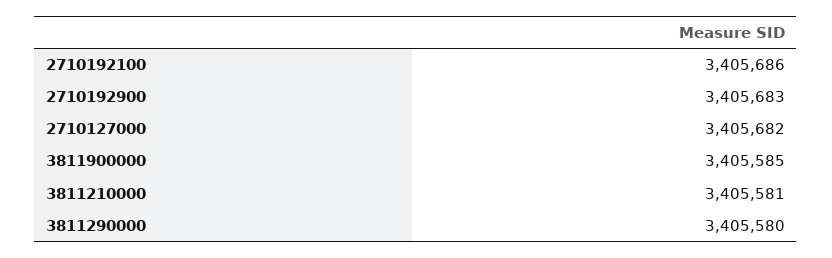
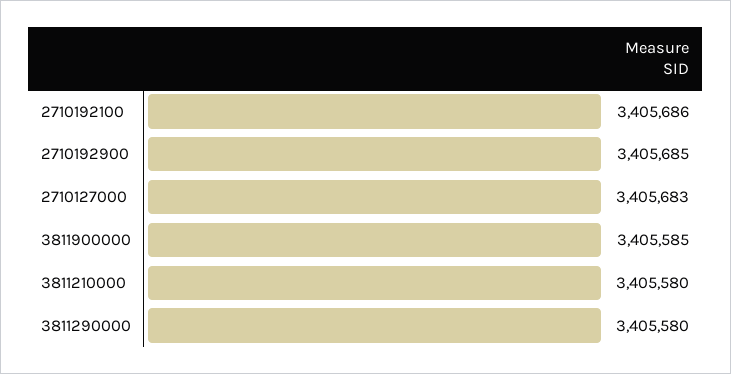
2710192900: 3405683 -> 3405685
2710127000: 3405682 -> 3405683
3811210000: 3405581 -> 3405580

